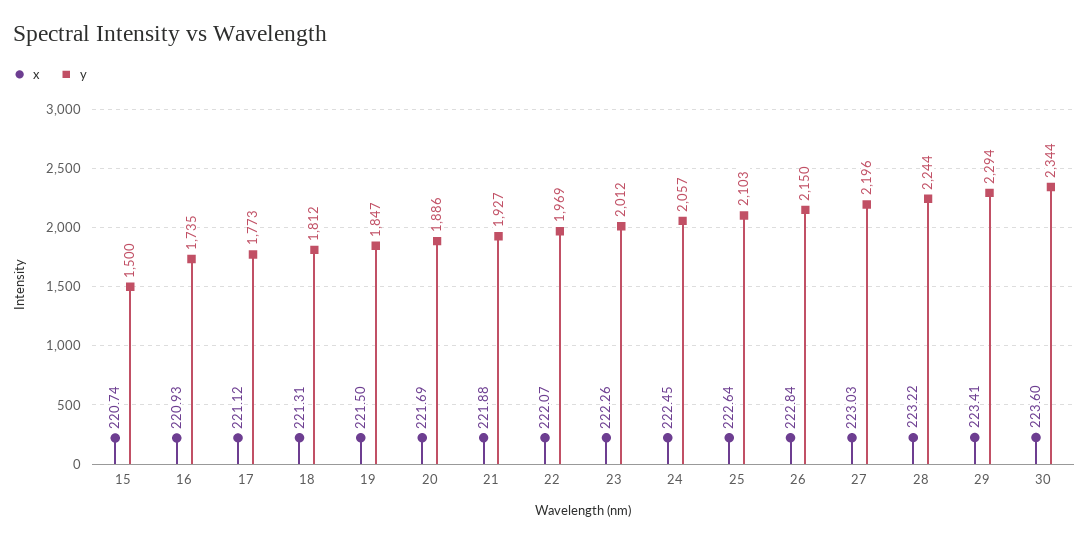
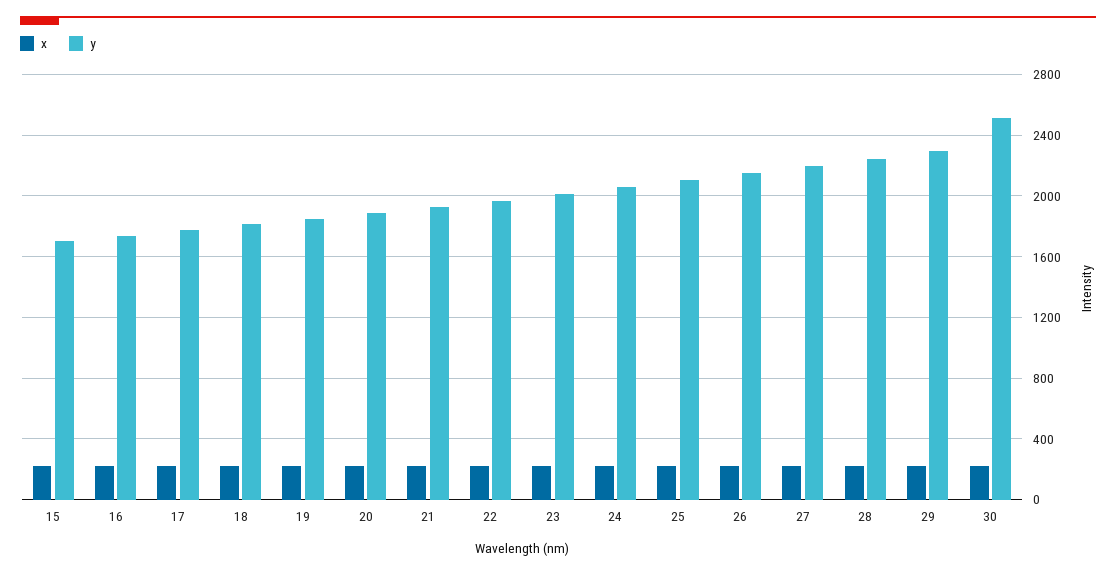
y, 15: 1500 -> 1700
y, 30: 2344 -> 2500

